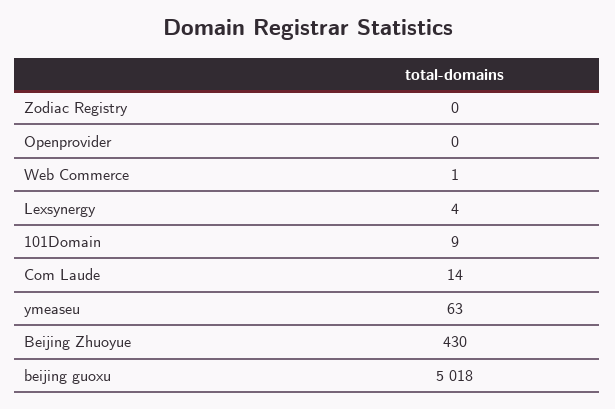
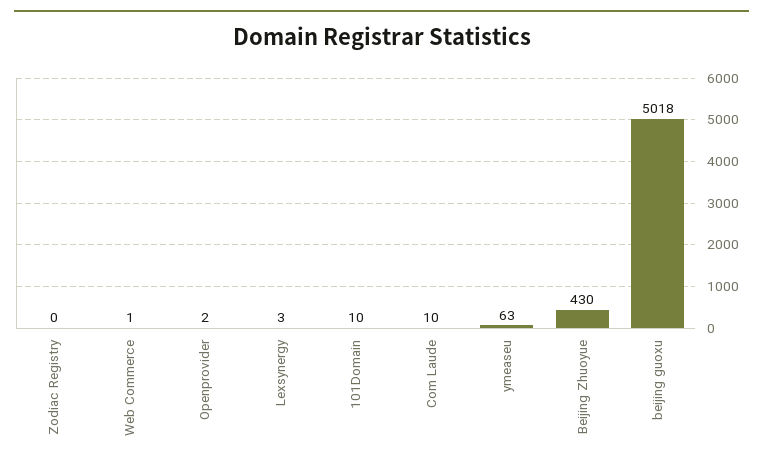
Openprovider: 0 -> 2
Lexsynergy: 4 -> 3
101Domain: 9 -> 10
Com Laude: 14 -> 10

